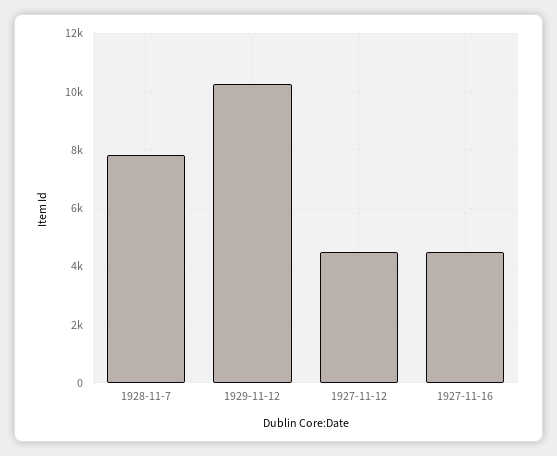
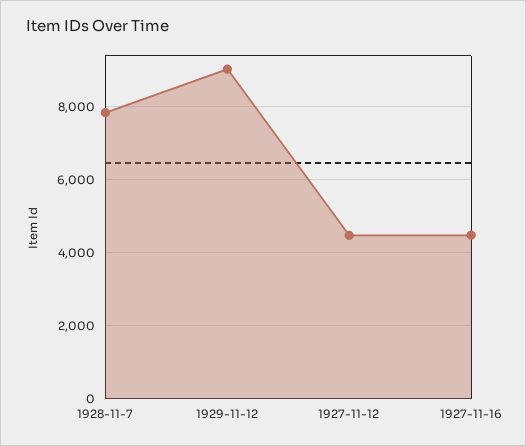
1929-11-12: 10250 -> 9000

